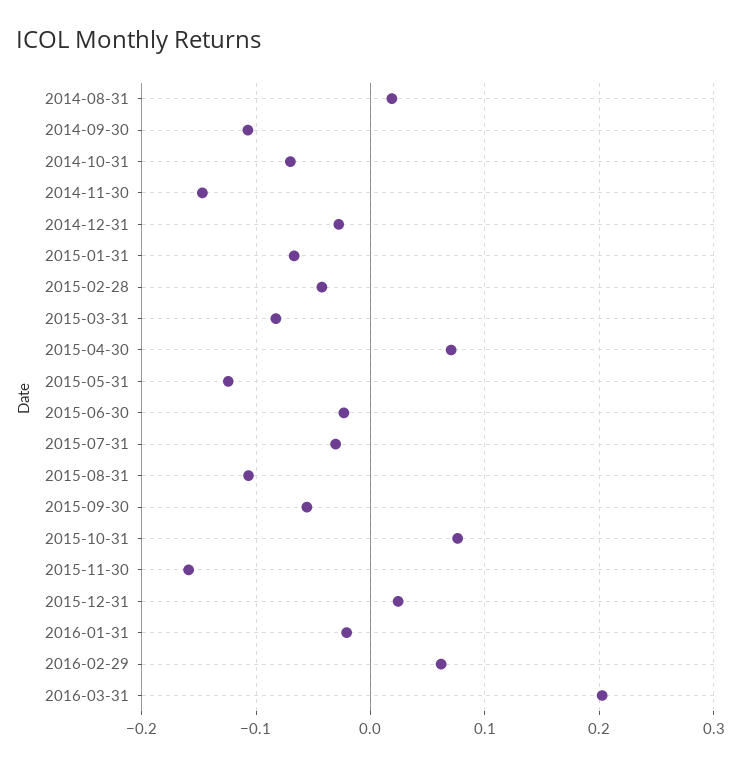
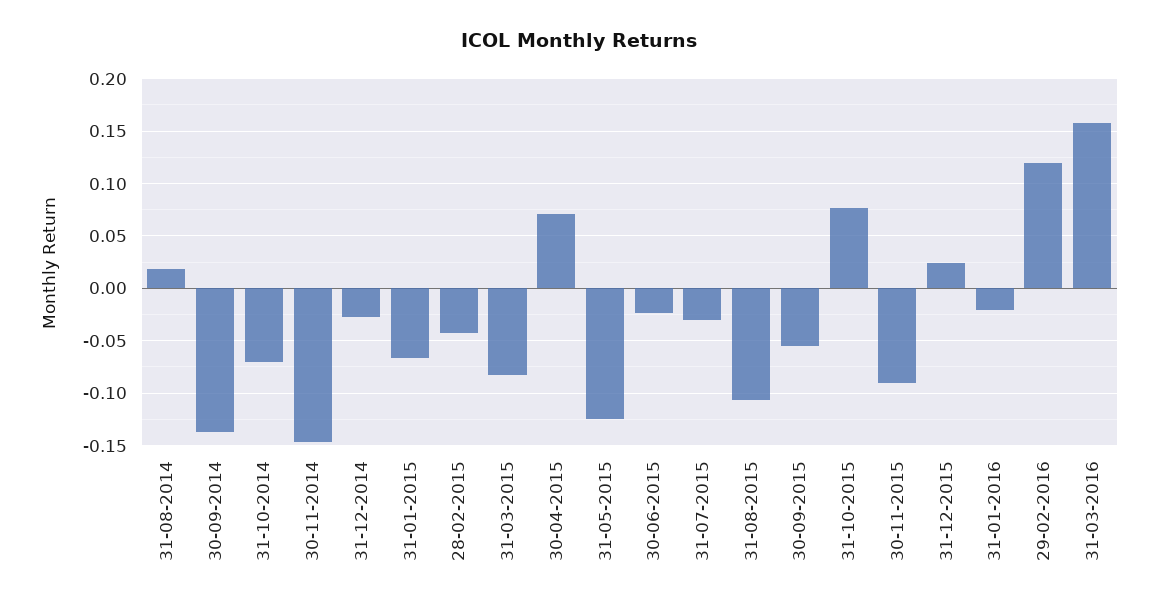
2014-09-30: -0.11 -> -0.14
2015-11-30: -0.16 -> -0.09
2016-02-29: 0.06 -> 0.12
2016-03-31: 0.2 -> 0.16

